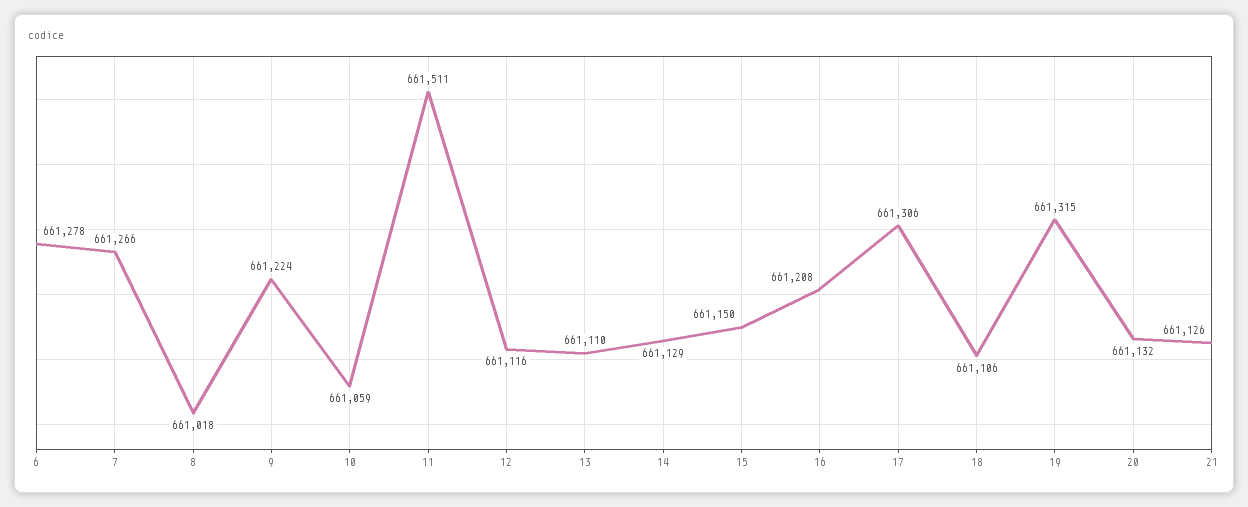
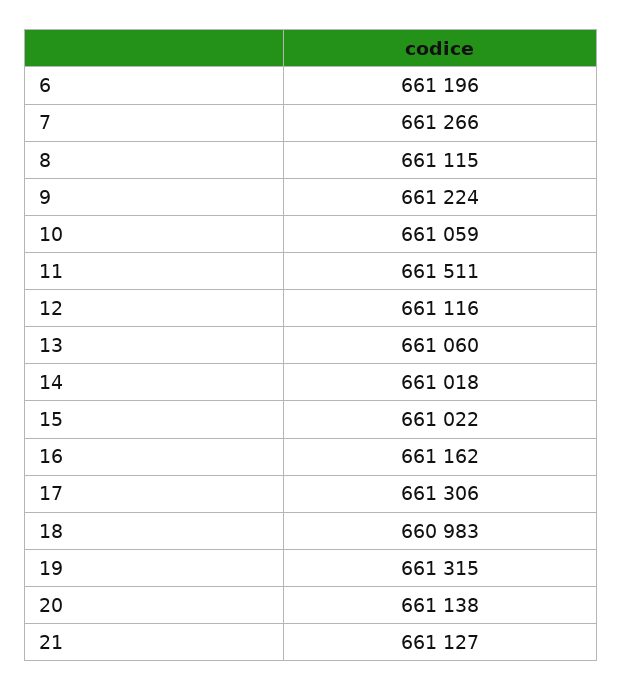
6: 661278 -> 661196
8: 661018 -> 661115
13: 661110 -> 661060
14: 661129 -> 661018
15: 661150 -> 661022
16: 661208 -> 661162
18: 661106 -> 660983
20: 661132 -> 661138
21: 661126 -> 661127

